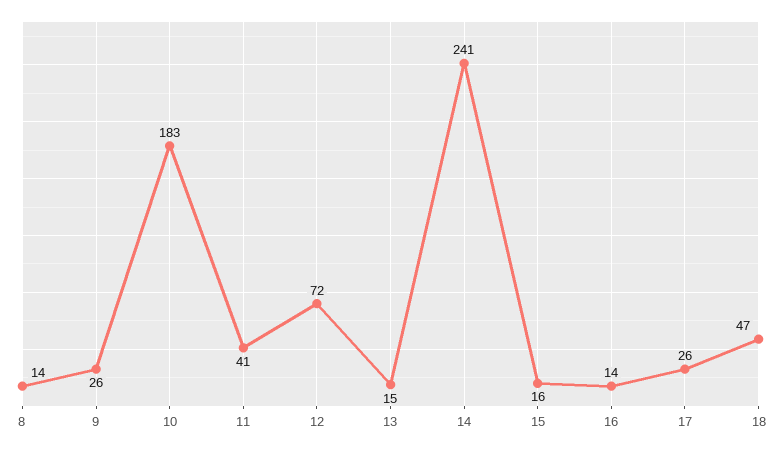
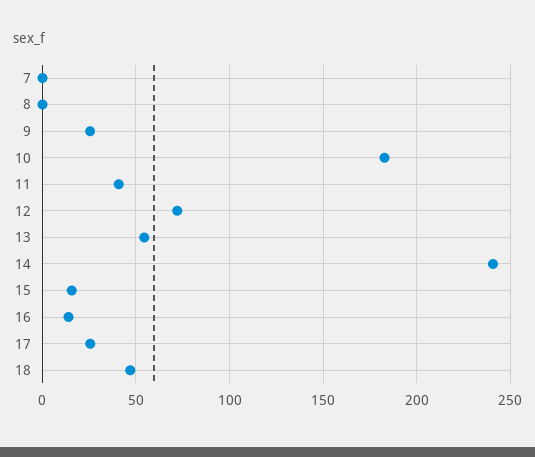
8: 14 -> 0
13: 15 -> 55
7: none -> 0

